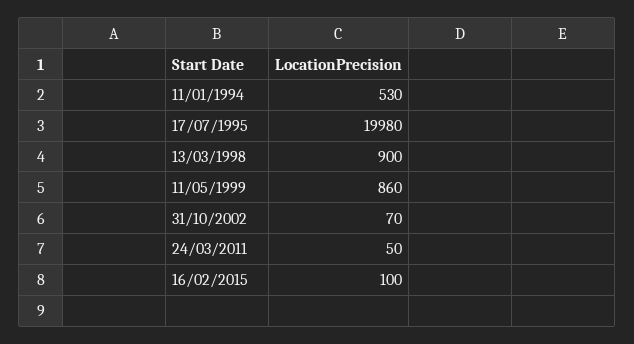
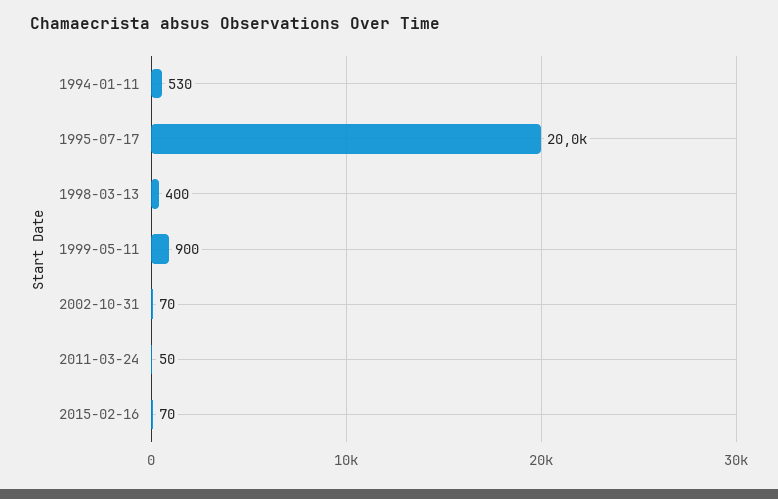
17/07/1995: 19980 -> 20000
13/03/1998: 900 -> 400
11/05/1999: 860 -> 900
16/02/2015: 100 -> 70

